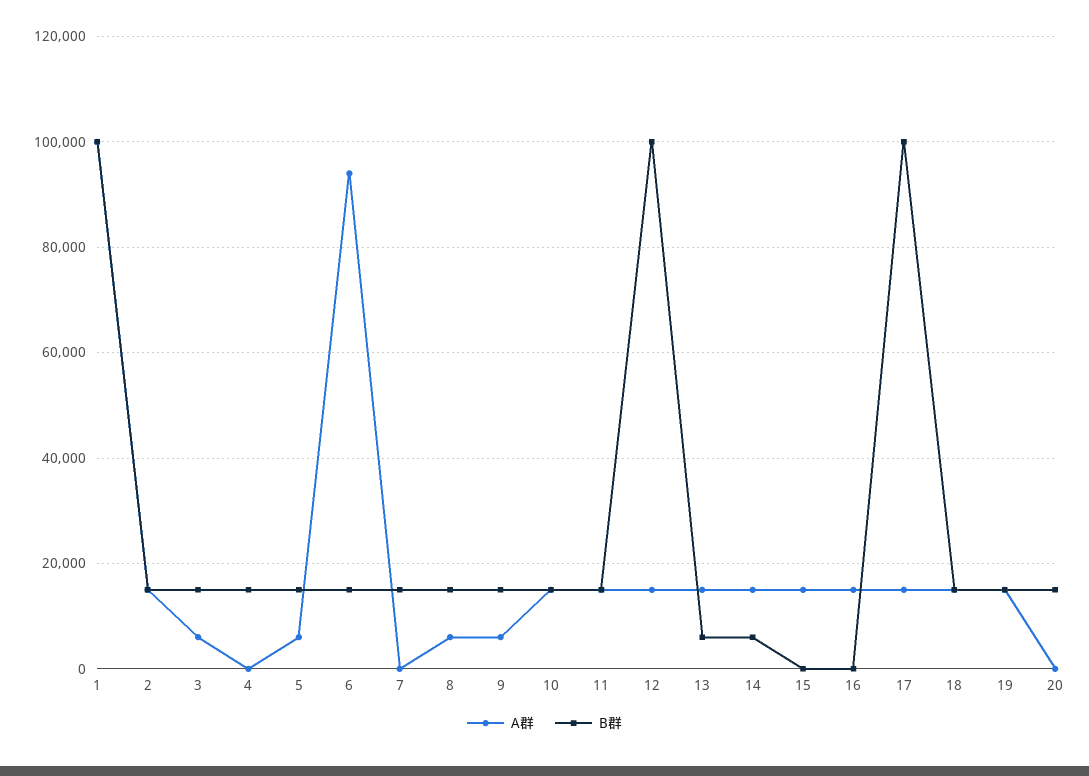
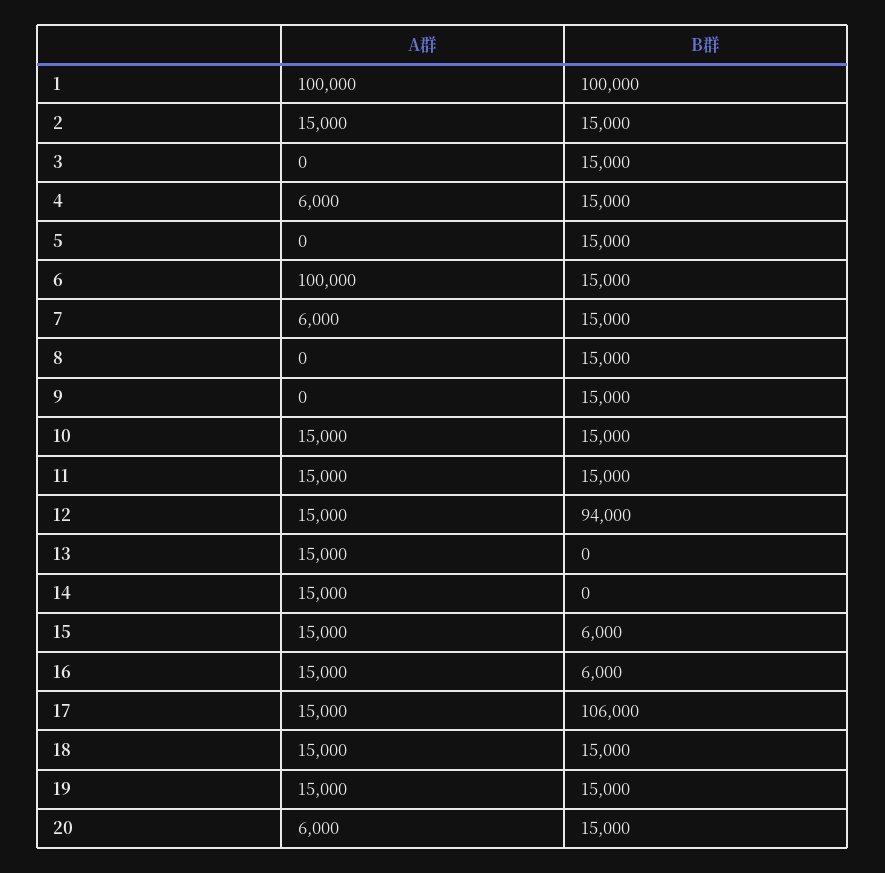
A群, 3: 6000 -> 0
A群, 4: 0 -> 6000
A群, 5: 6000 -> 0
A群, 6: 94000 -> 100000
A群, 7: 0 -> 6000
A群, 8: 6000 -> 0
A群, 9: 6000 -> 0
B群, 12: 100000 -> 94000
B群, 13: 6000 -> 0
B群, 14: 6000 -> 0
B群, 15: 0 -> 6000
B群, 16: 0 -> 6000
B群, 17: 100000 -> 106000
A群, 20: 0 -> 6000

